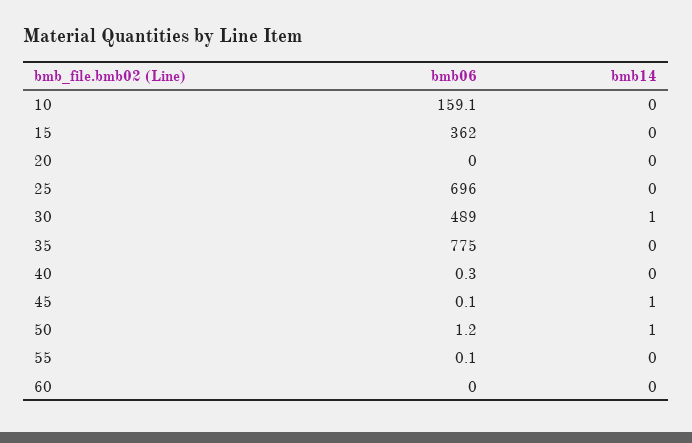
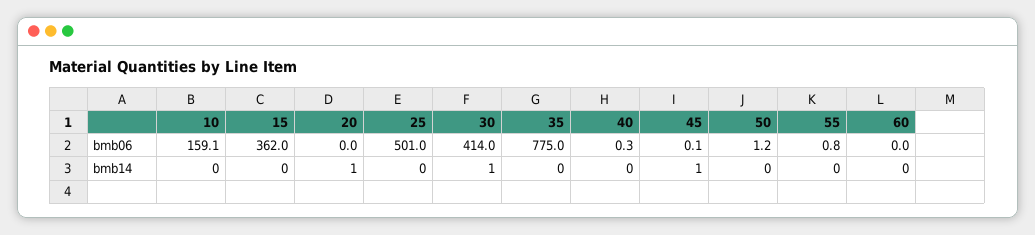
bmb14, 20: 0 -> 1
bmb06, 25: 696 -> 501
bmb06, 30: 489 -> 414
bmb14, 50: 1 -> 0
bmb06, 55: 0.1 -> 0.8

